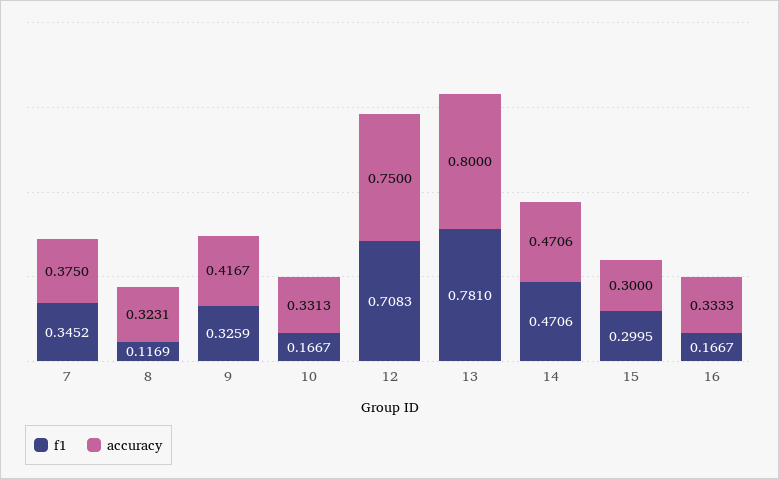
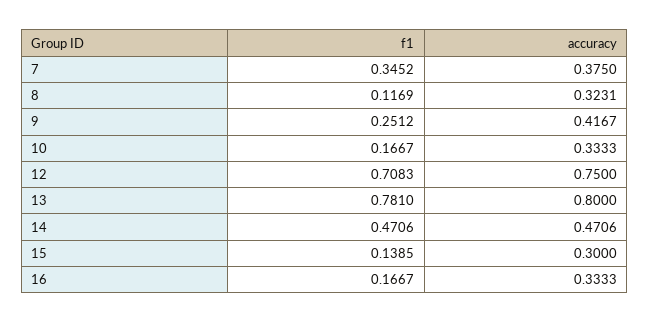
f1, 9: 0.3259 -> 0.2512
accuracy, 10: 0.3313 -> 0.3333
f1, 15: 0.2995 -> 0.1385

